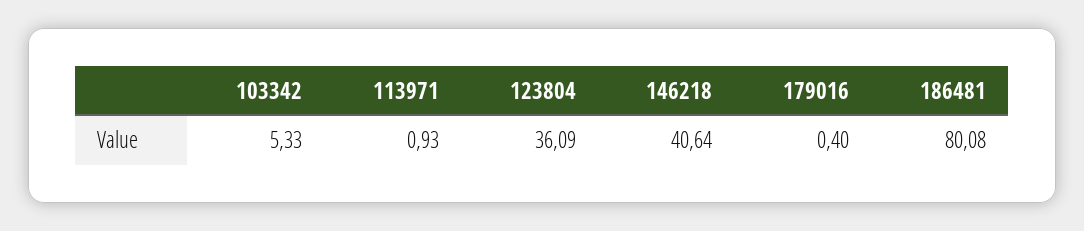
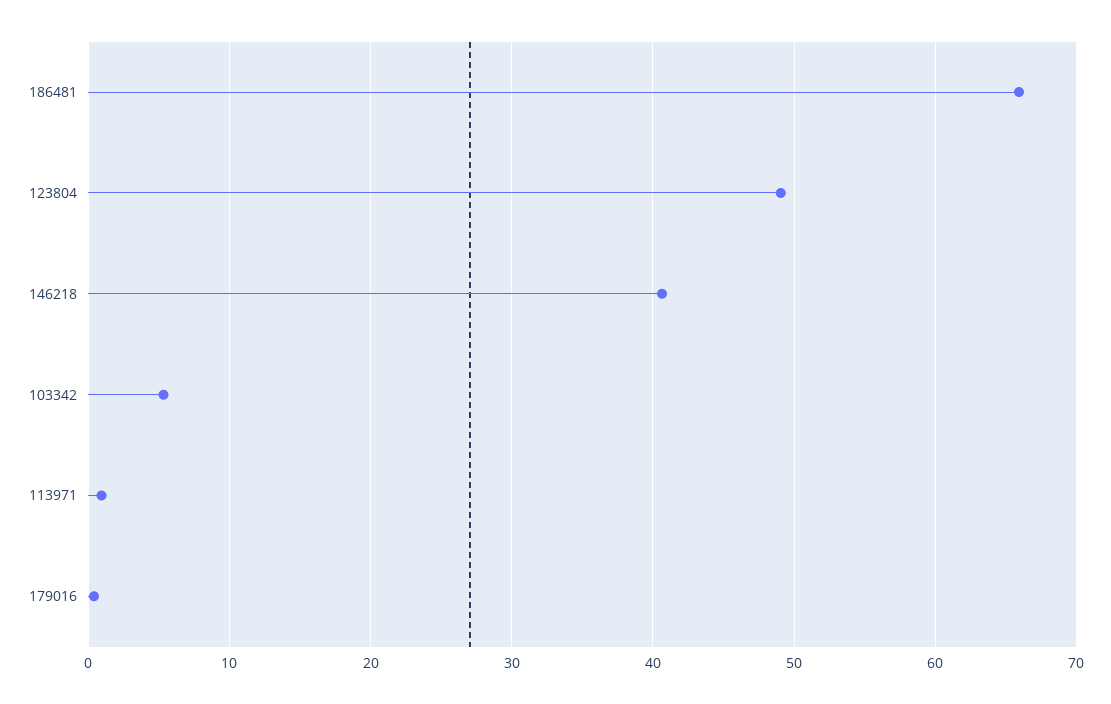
123804: 36.09 -> 49
186481: 80.08 -> 66

